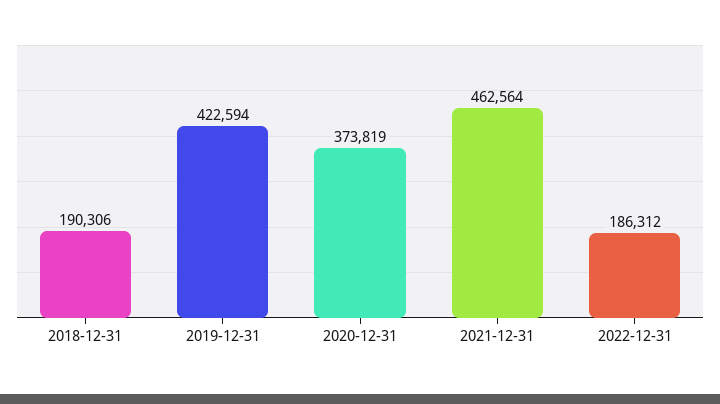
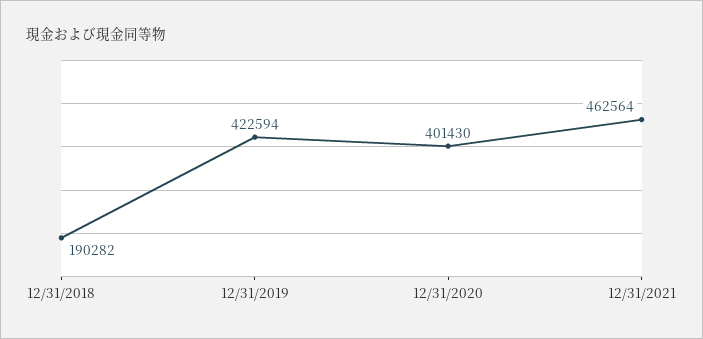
2018-12-31: 190306 -> 190282
2020-12-31: 373819 -> 401430
2022-12-31: 186312 -> none

